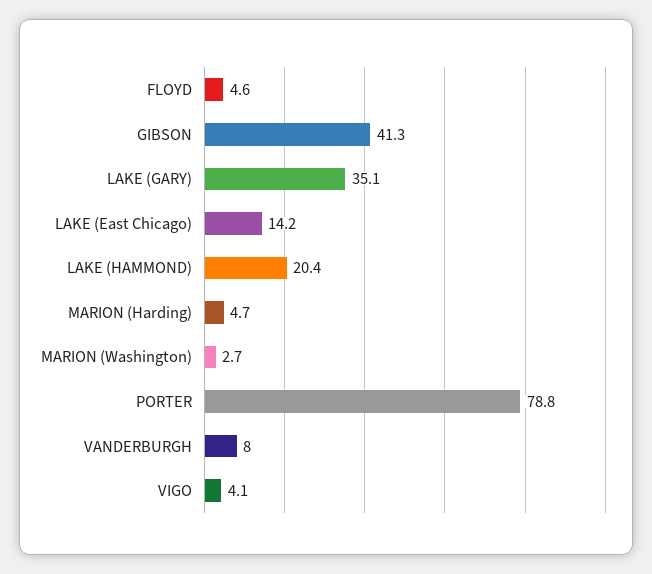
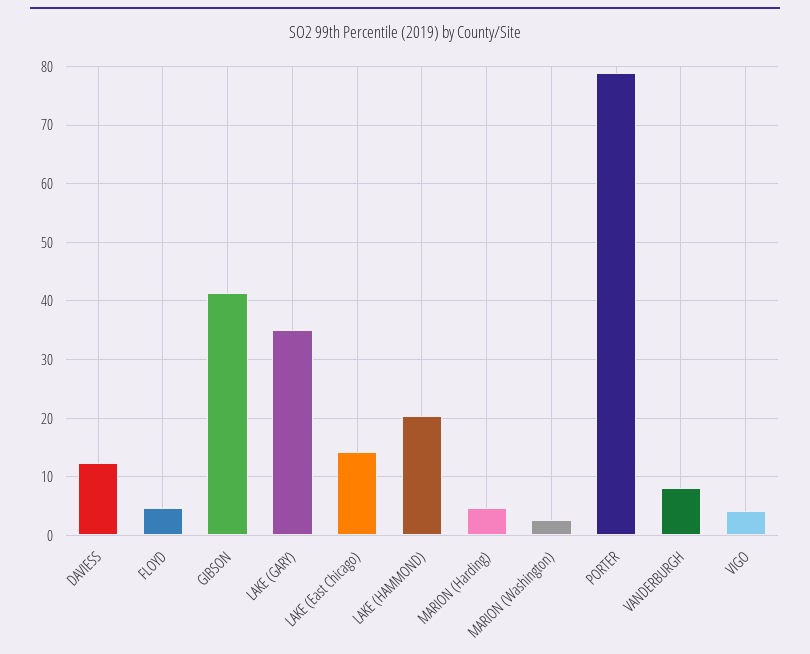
DAVIESS: none -> 12

